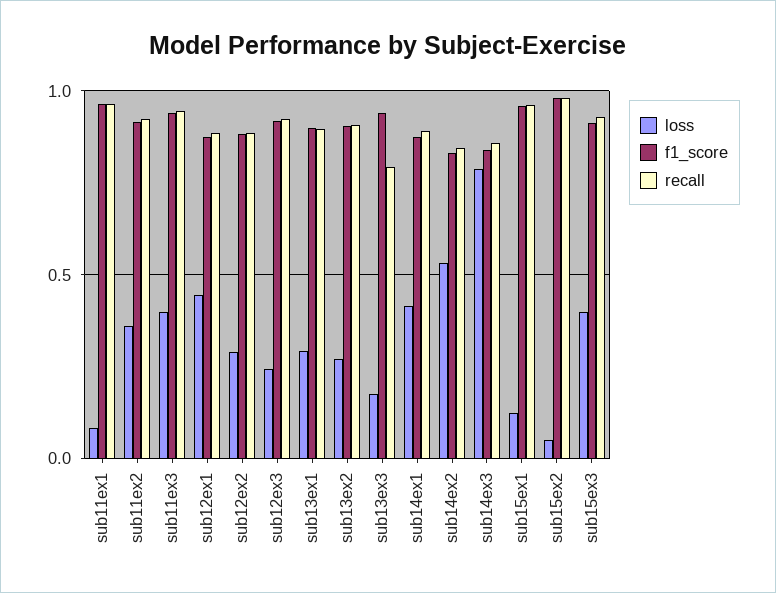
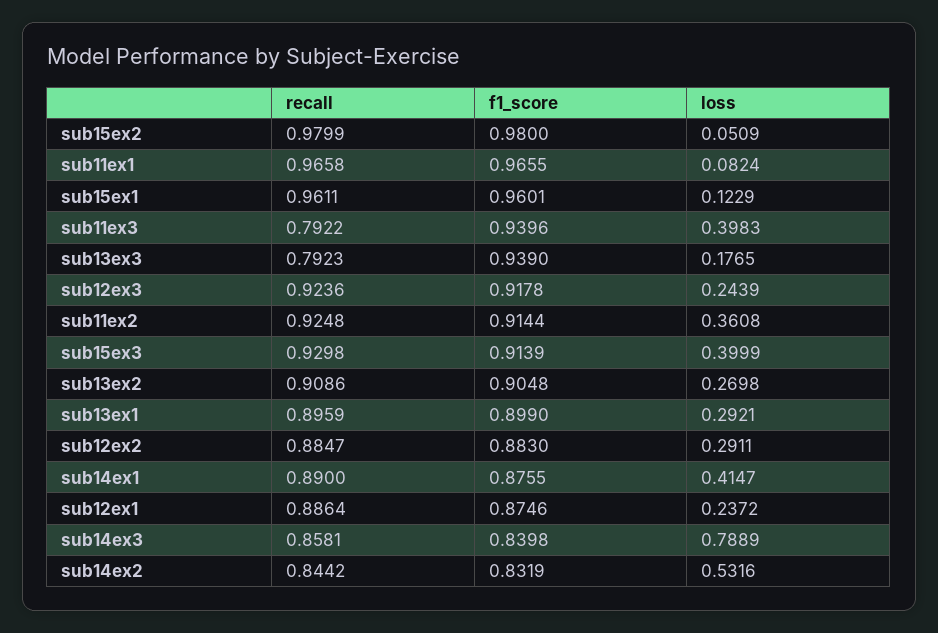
recall, sub11ex3: 0.95 -> 0.7922
loss, sub12ex1: 0.45 -> 0.2372

